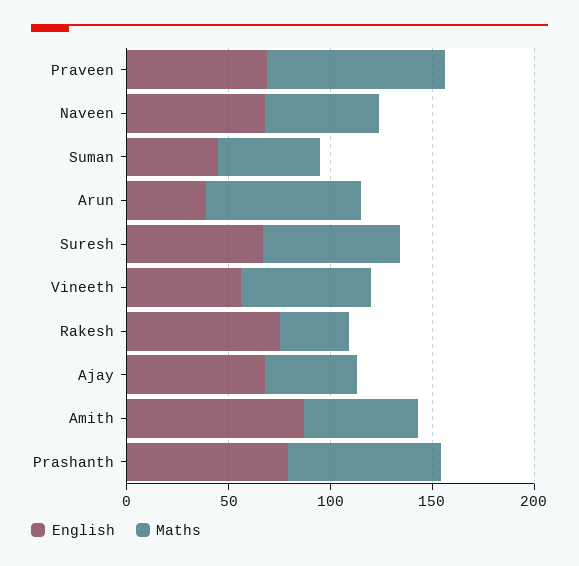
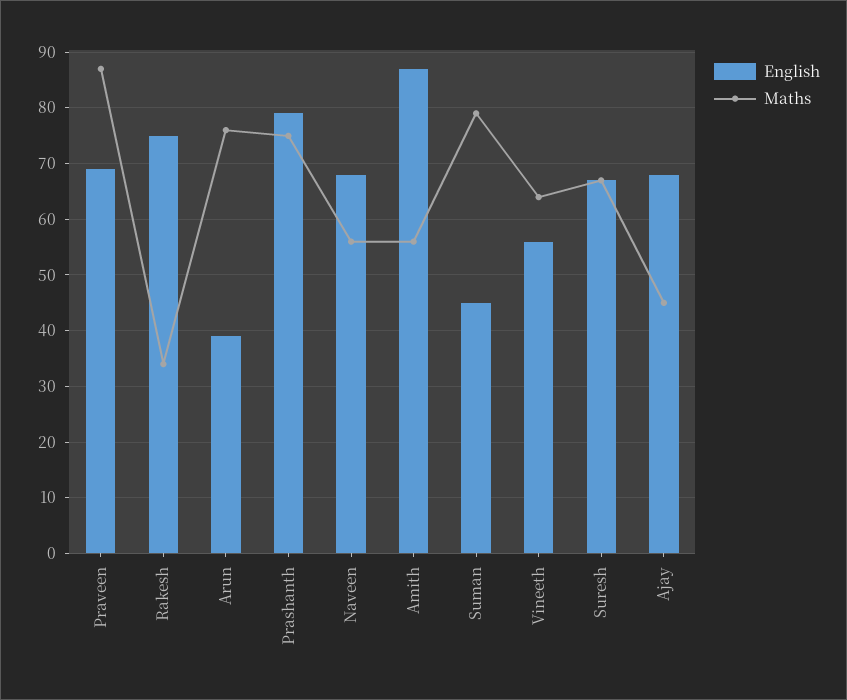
Maths, Suman: 50 -> 80

